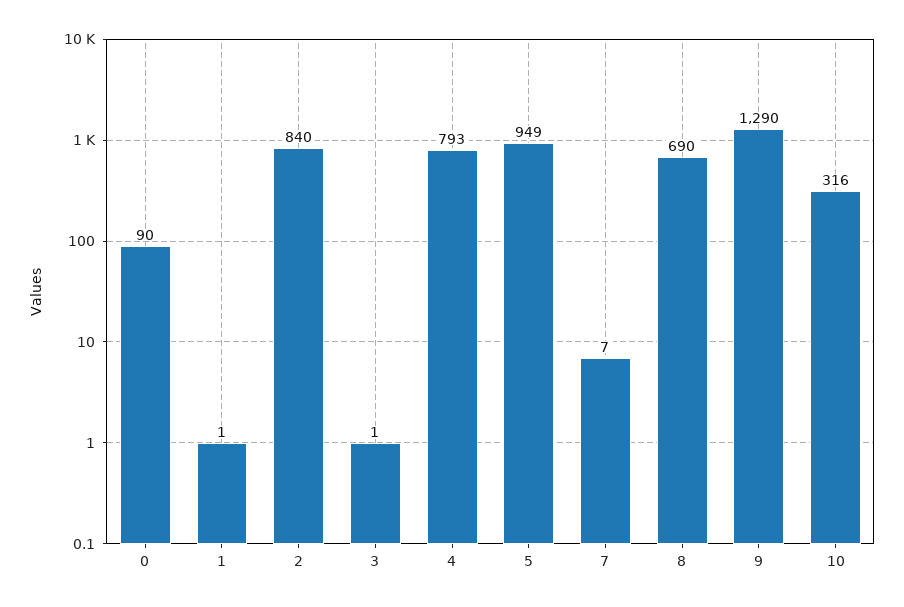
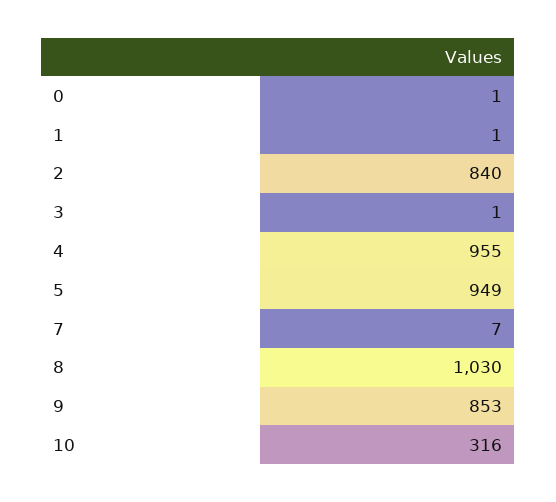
0: 90 -> 1
4: 793 -> 955
8: 690 -> 1030
9: 1290 -> 853

